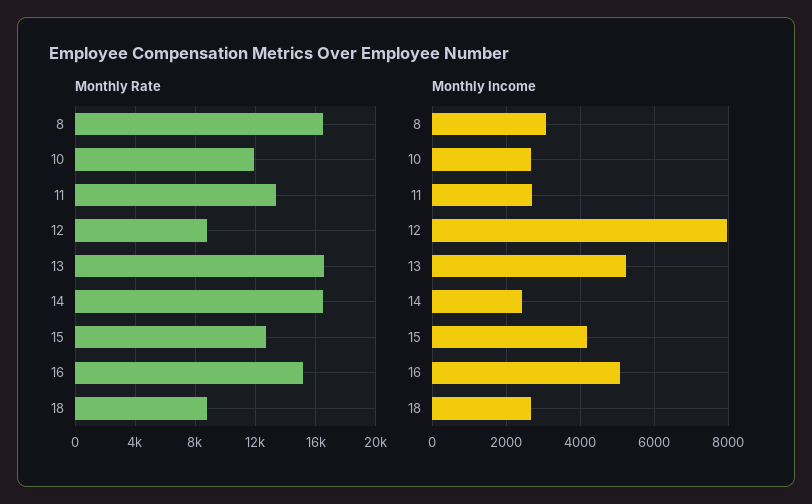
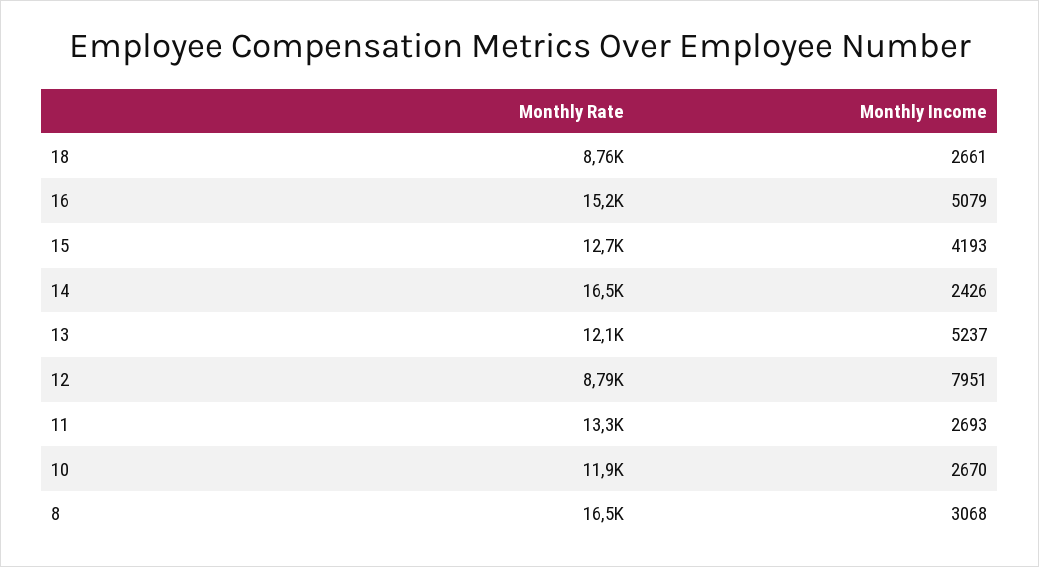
Monthly Rate, 13: 16500 -> 12100

